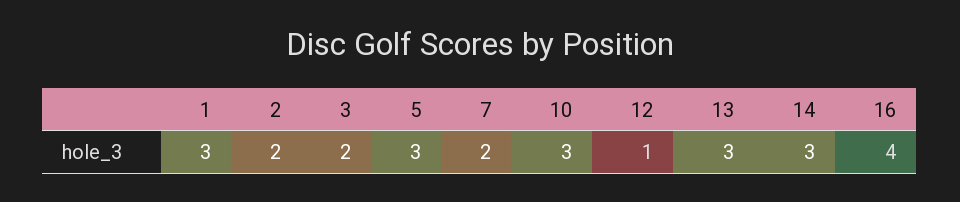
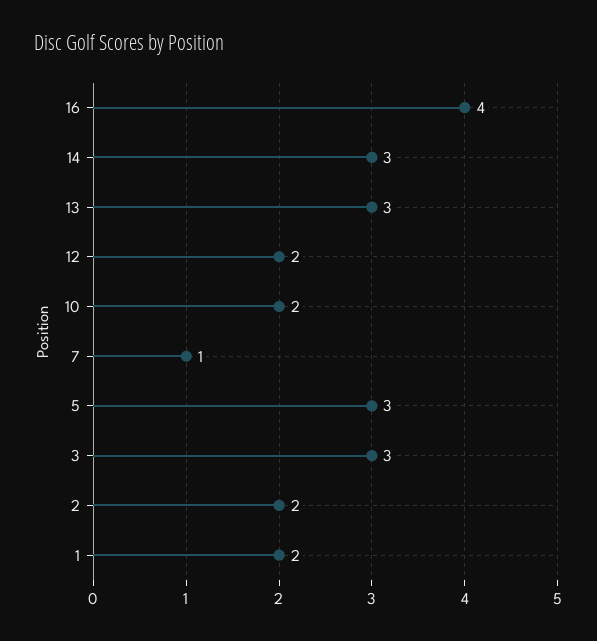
1: 3 -> 2
3: 2 -> 3
7: 2 -> 1
10: 3 -> 2
12: 1 -> 2

